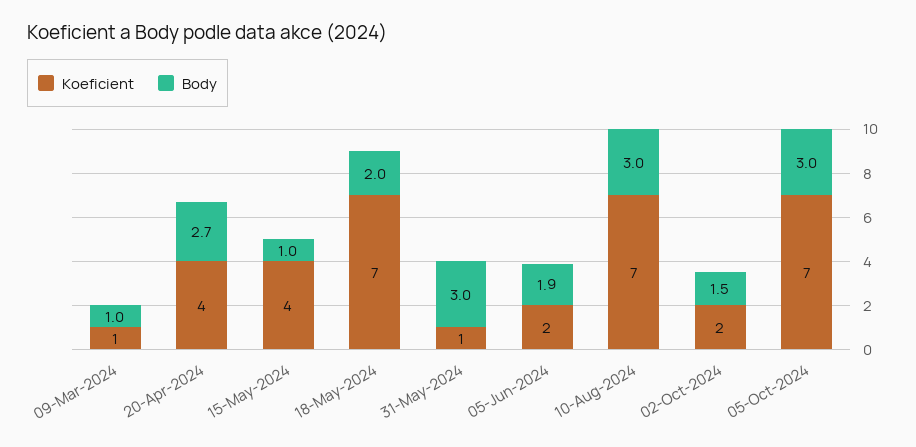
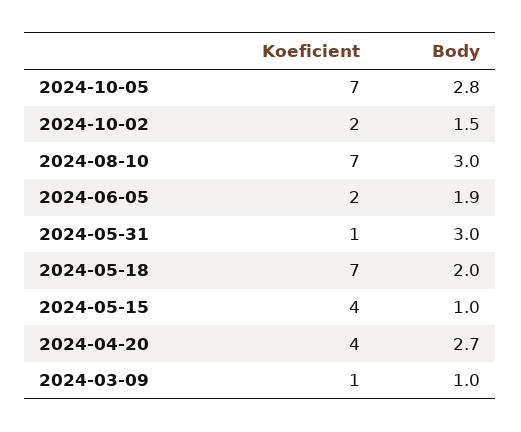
Body, 05-Oct-2024: 3 -> 2.8

